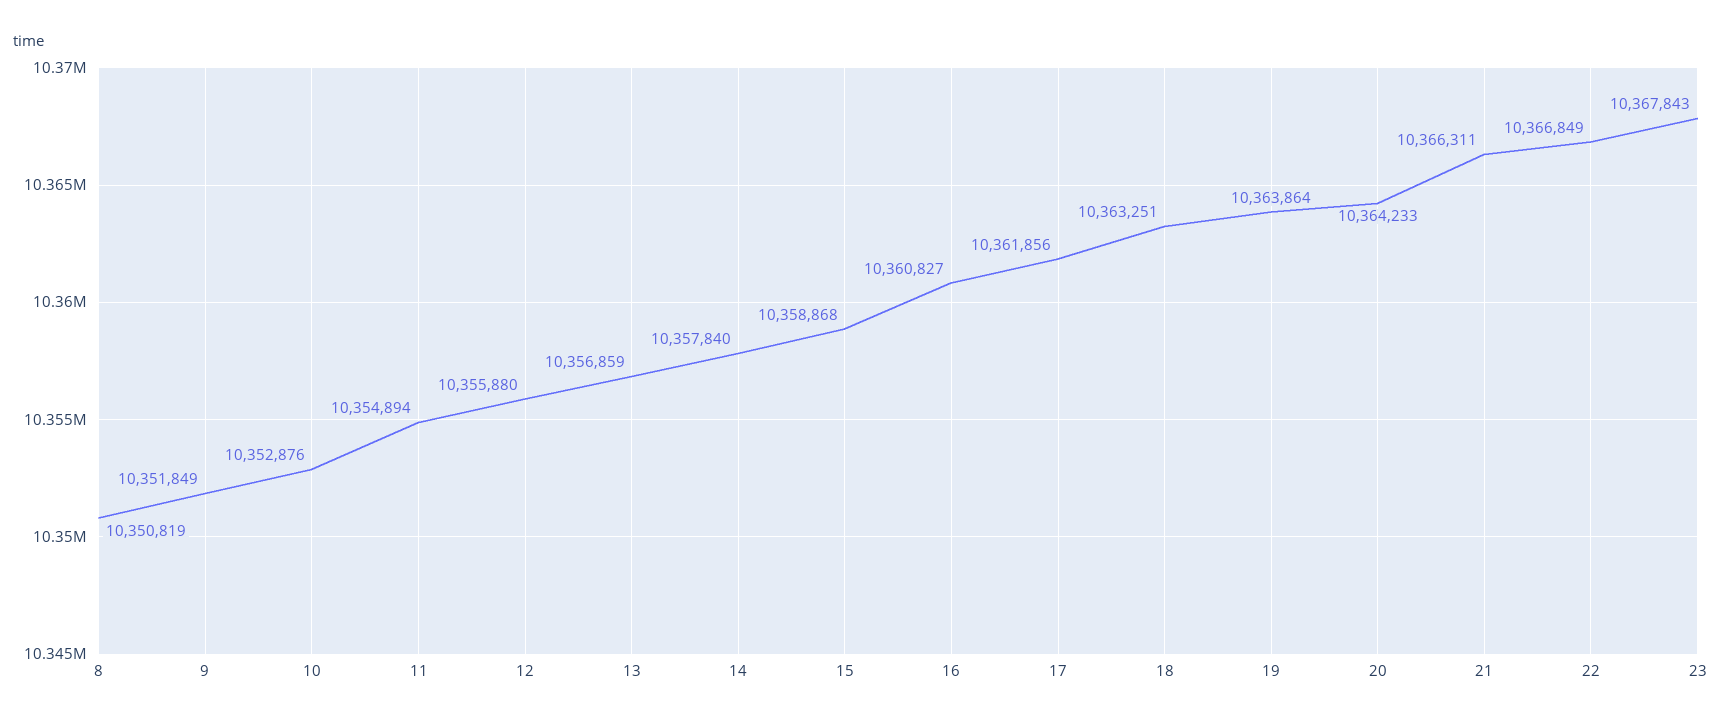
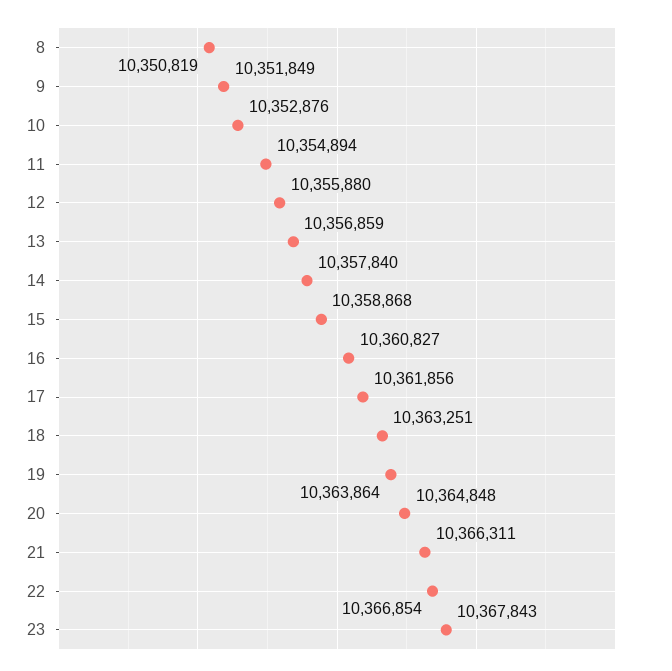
20: 10364233 -> 10364848
22: 10366849 -> 10366854

